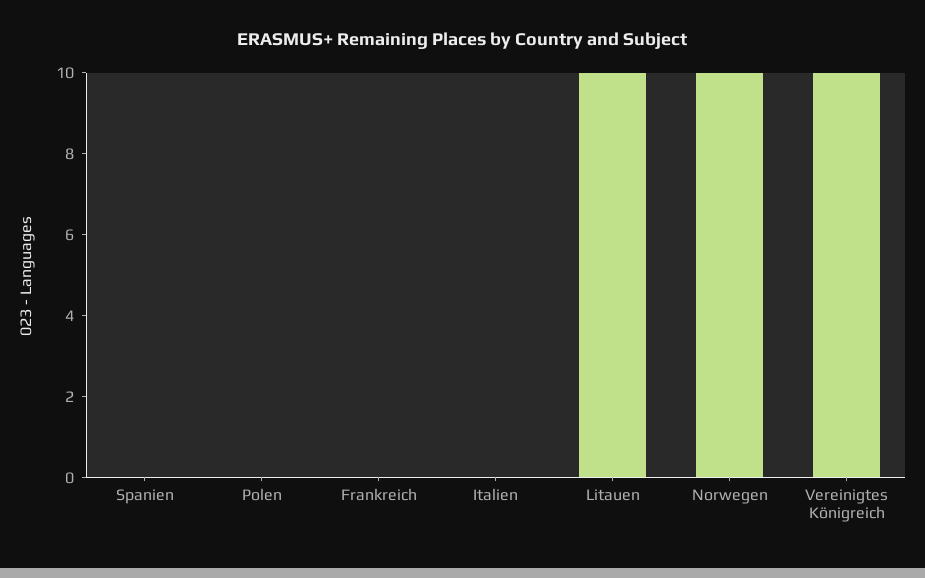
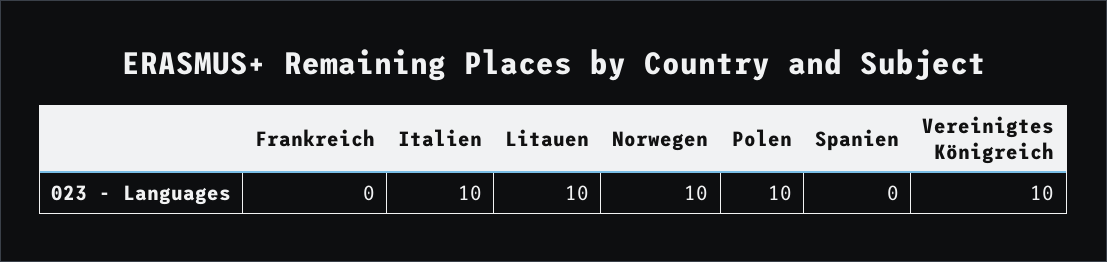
Polen: 0 -> 10
Italien: 0 -> 10

